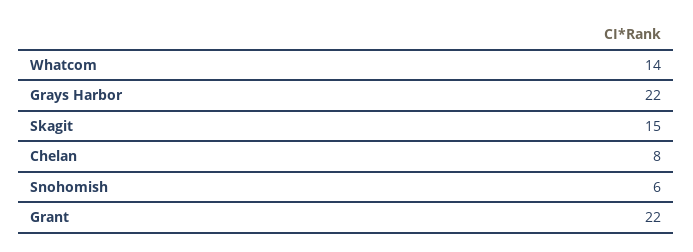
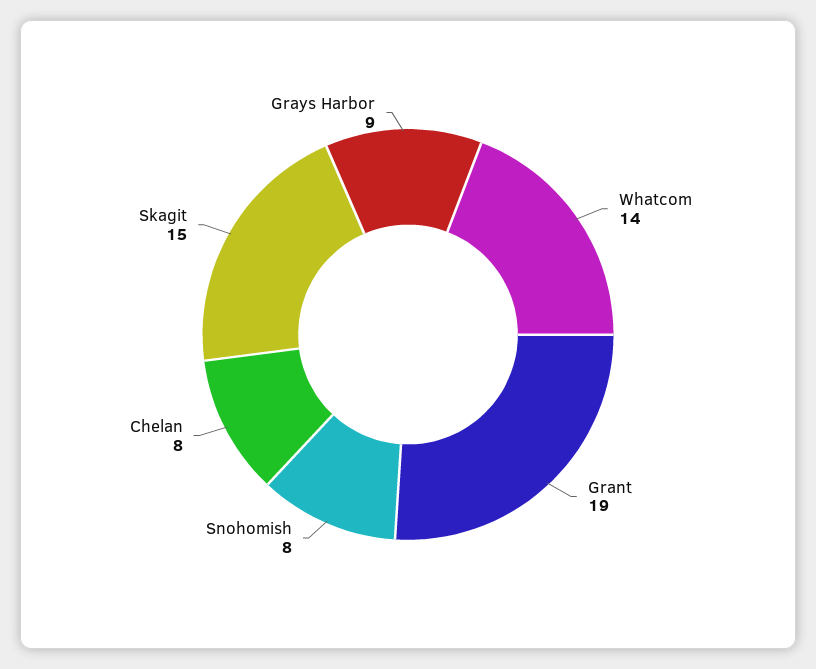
Grays Harbor: 22 -> 9
Snohomish: 6 -> 8
Grant: 22 -> 19

